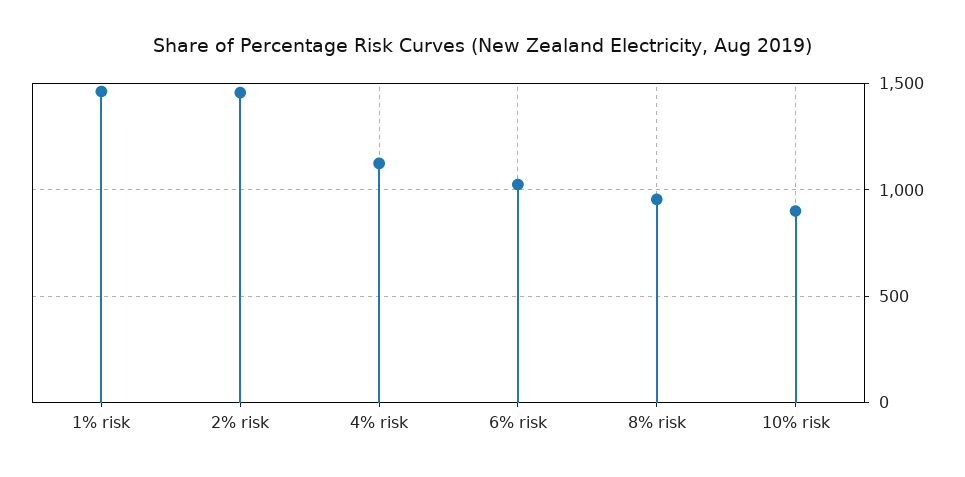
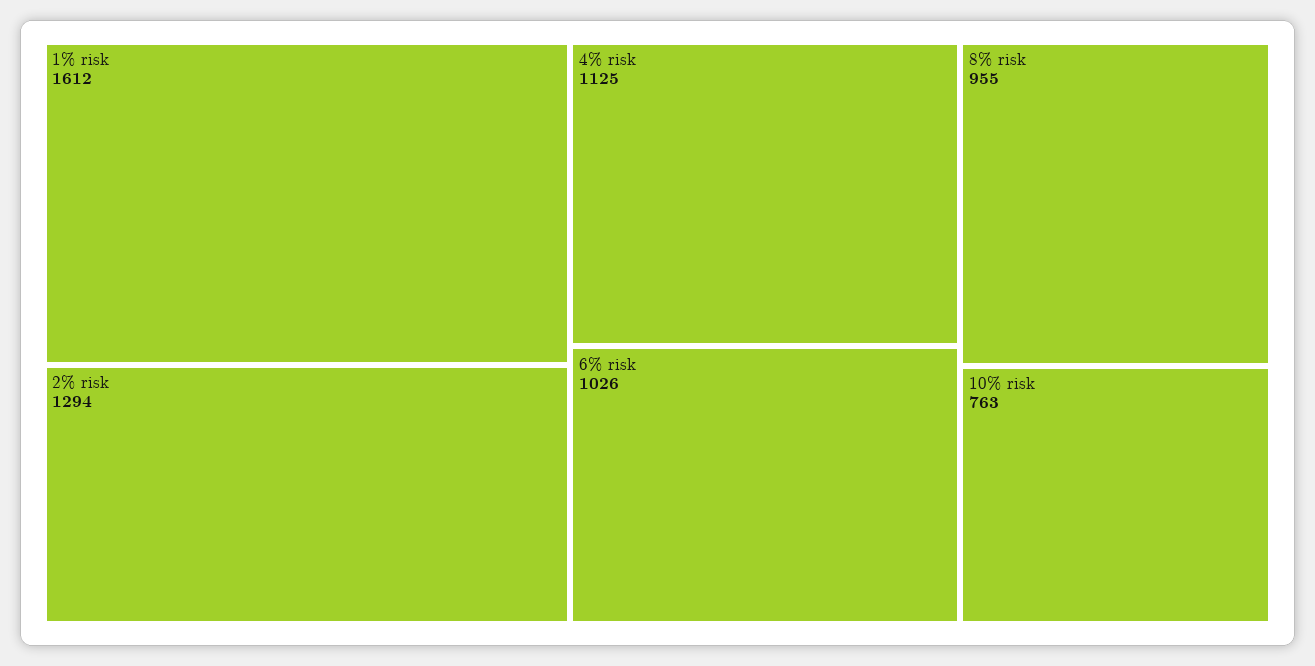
1% risk: 1450 -> 1612
2% risk: 1450 -> 1294
10% risk: 900 -> 763

